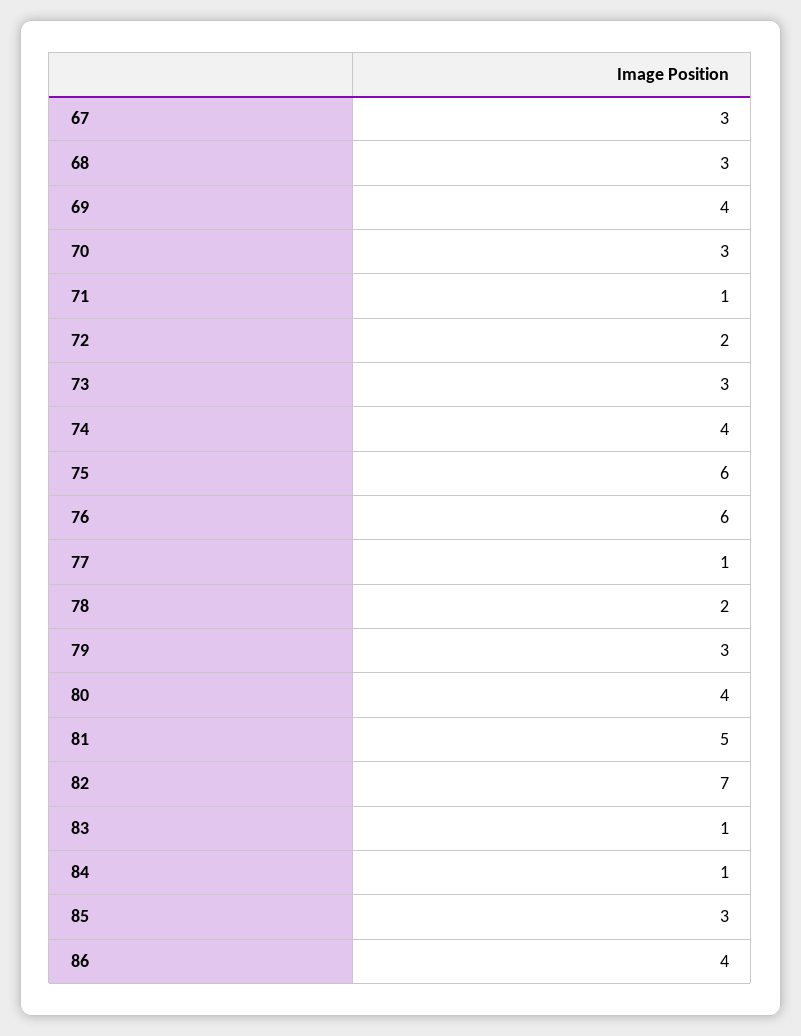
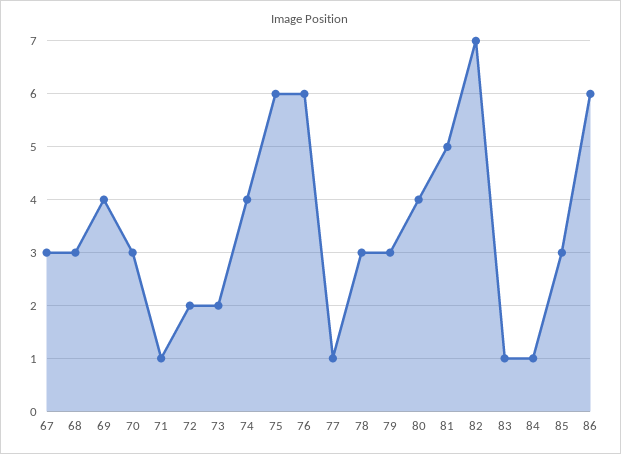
73: 3 -> 2
78: 2 -> 3
86: 4 -> 6

